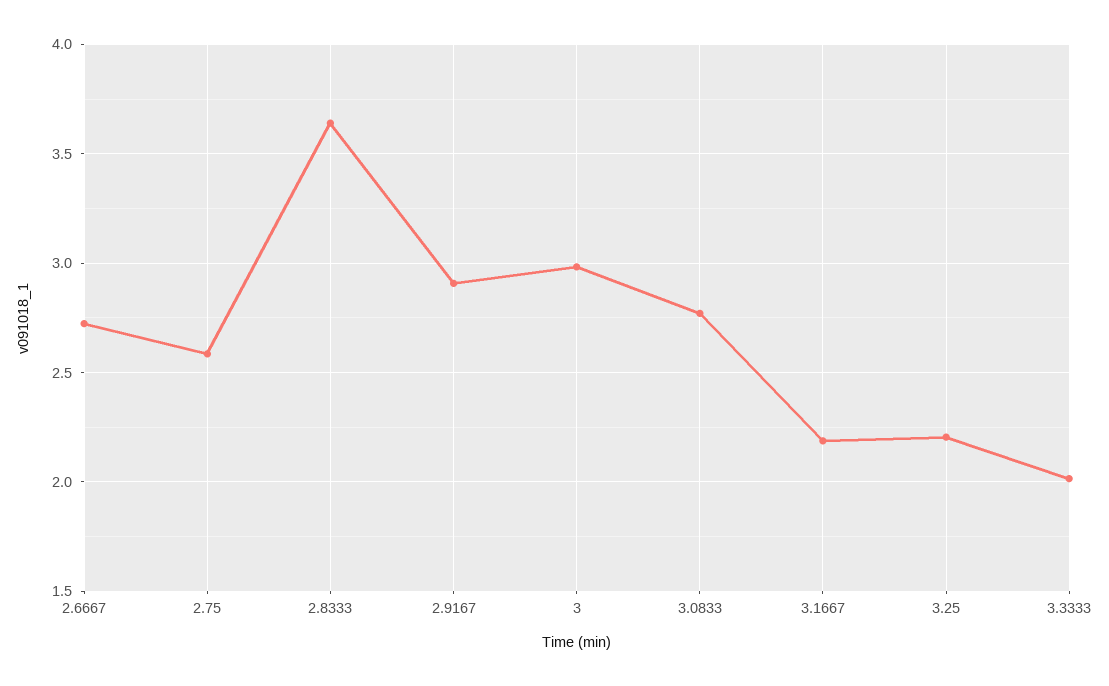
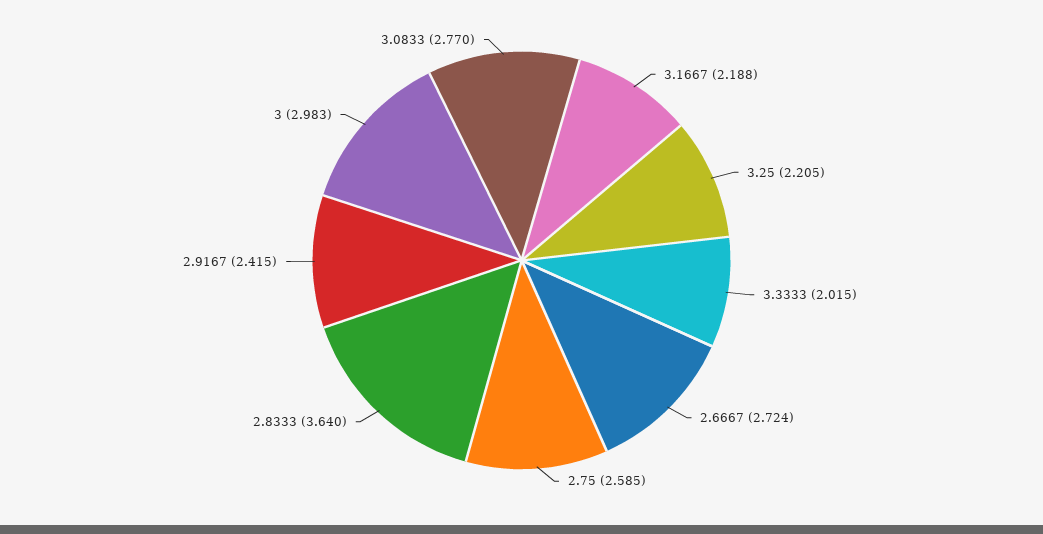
2.9167: 2.9 -> 2.415

